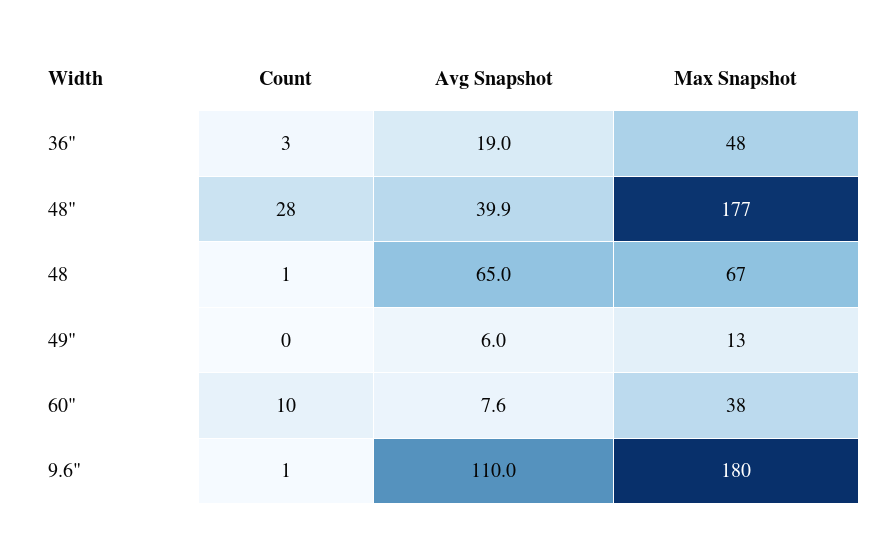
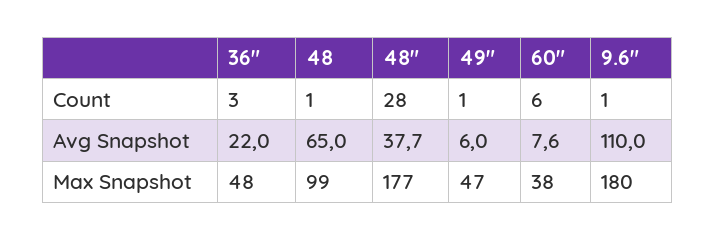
Avg Snapshot, 36": 19 -> 22
Avg Snapshot, 48": 39.9 -> 37.7
Max Snapshot, 48: 67 -> 99
Count, 49": 0 -> 1
Max Snapshot, 49": 13 -> 47
Count, 60": 10 -> 6

